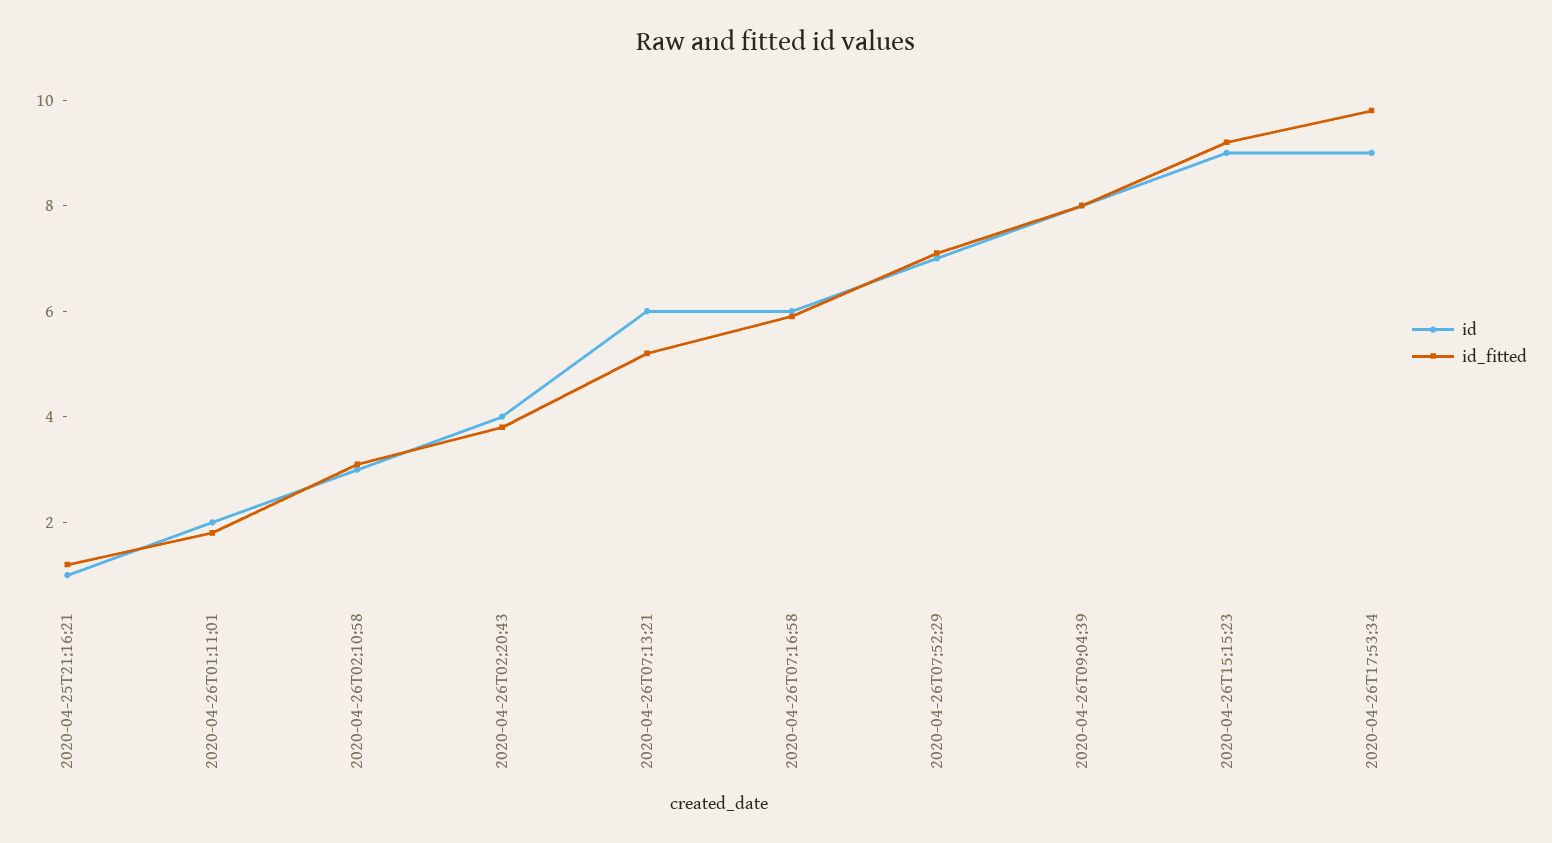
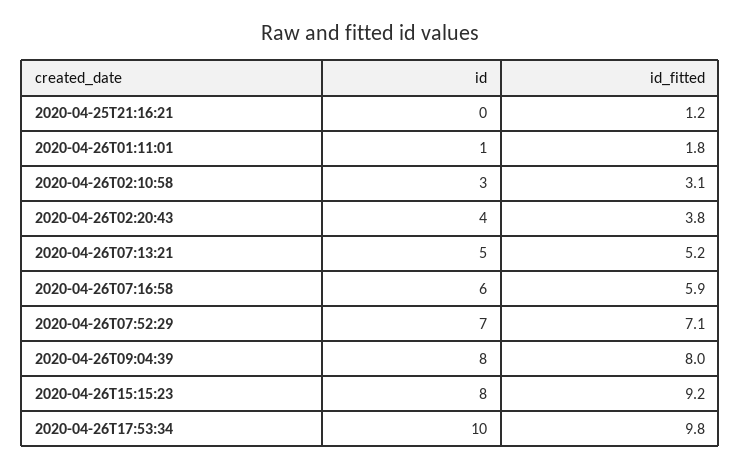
id, 2020-04-25T21:16:21: 1 -> 0
id, 2020-04-26T01:11:01: 2 -> 1
id, 2020-04-26T07:13:21: 6 -> 5
id, 2020-04-26T15:15:23: 9 -> 8
id, 2020-04-26T17:53:34: 9 -> 10

